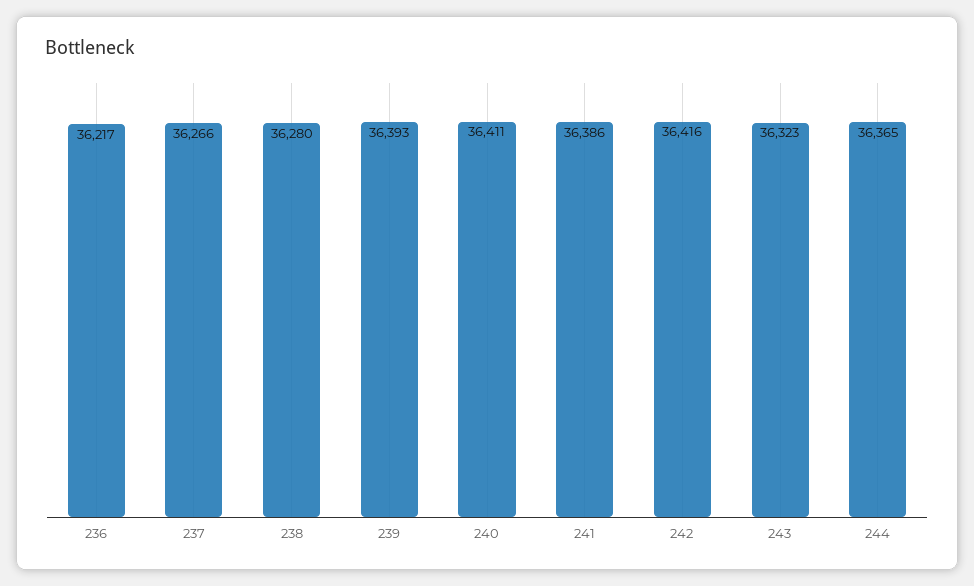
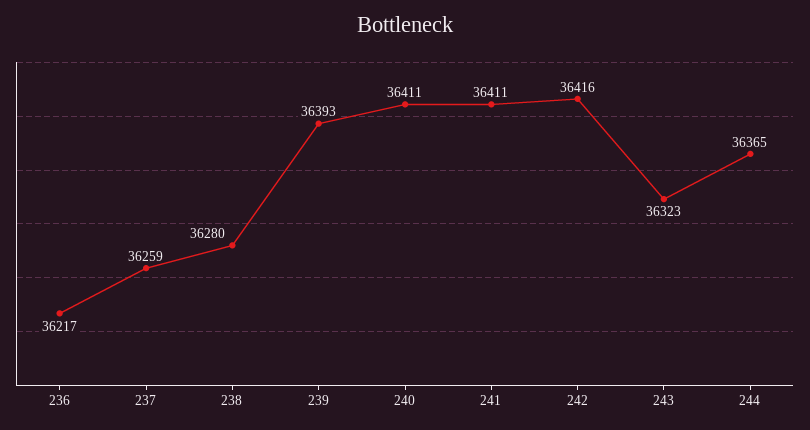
237: 36266 -> 36259
241: 36386 -> 36411

